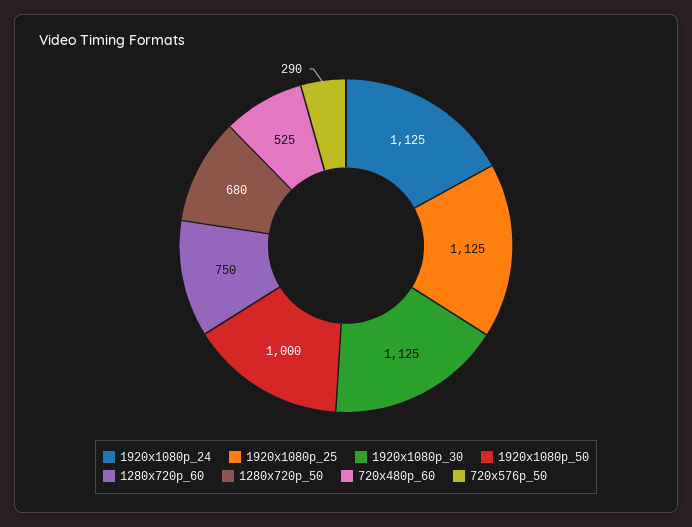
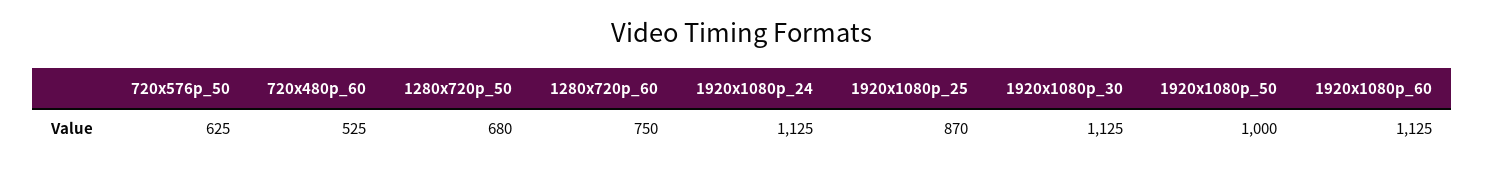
1920x1080p_25: 1125 -> 870
720x576p_50: 290 -> 625
1920x1080p_60: none -> 1125

